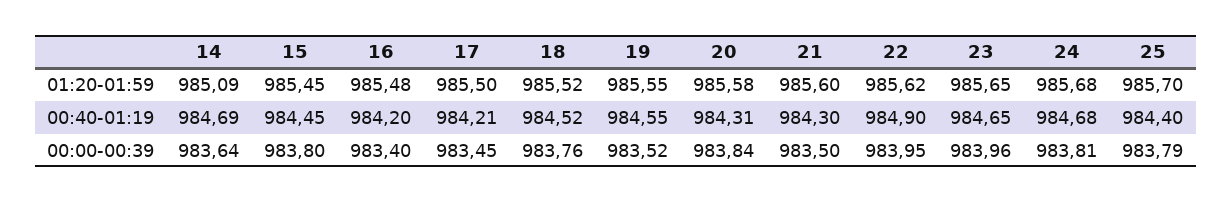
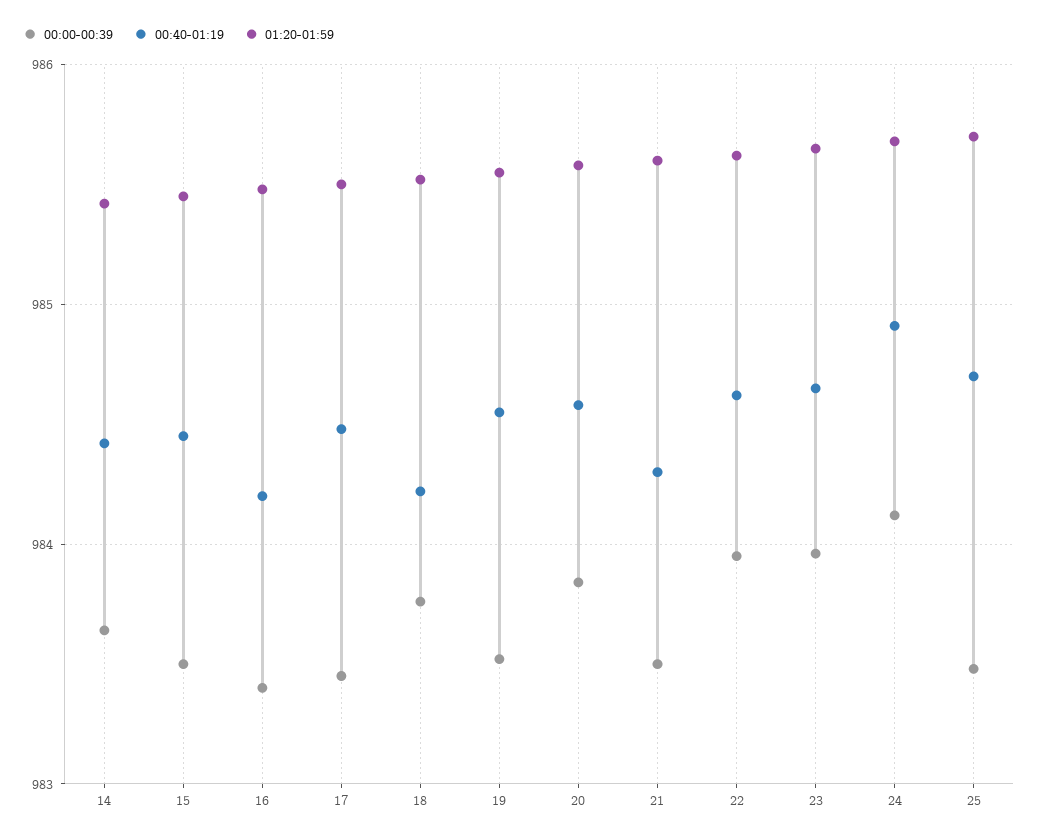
01:20-01:59, 14: 985.09 -> 985.4
00:40-01:19, 14: 984.69 -> 984.4
00:40-01:19, 17: 984.21 -> 984.5
00:40-01:19, 18: 984.52 -> 984.2
00:40-01:19, 20: 984.31 -> 984.6
00:40-01:19, 22: 984.9 -> 984.6
00:40-01:19, 24: 984.68 -> 984.9
00:40-01:19, 25: 984.4 -> 984.7
00:00-00:39, 15: 983.8 -> 983.5
00:00-00:39, 24: 983.81 -> 984.1
00:00-00:39, 25: 983.79 -> 983.5

